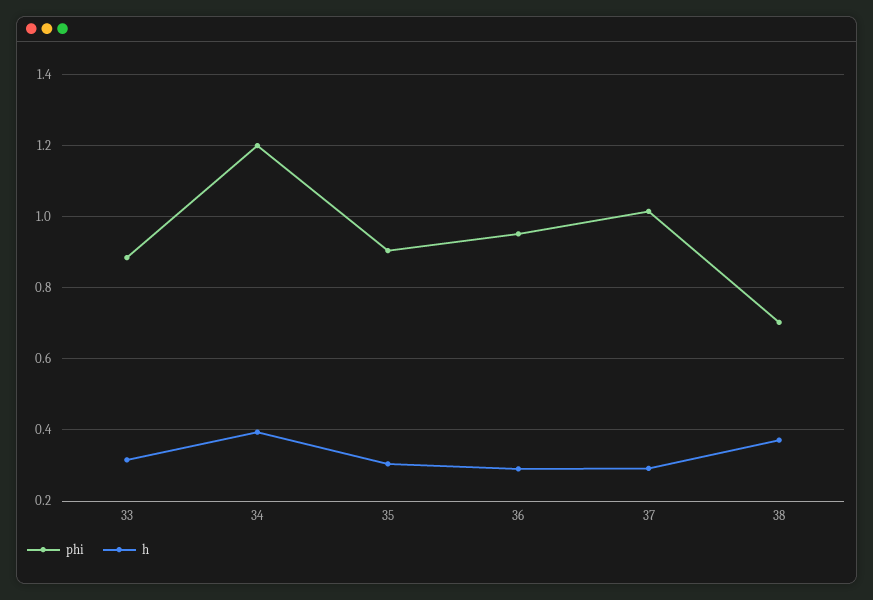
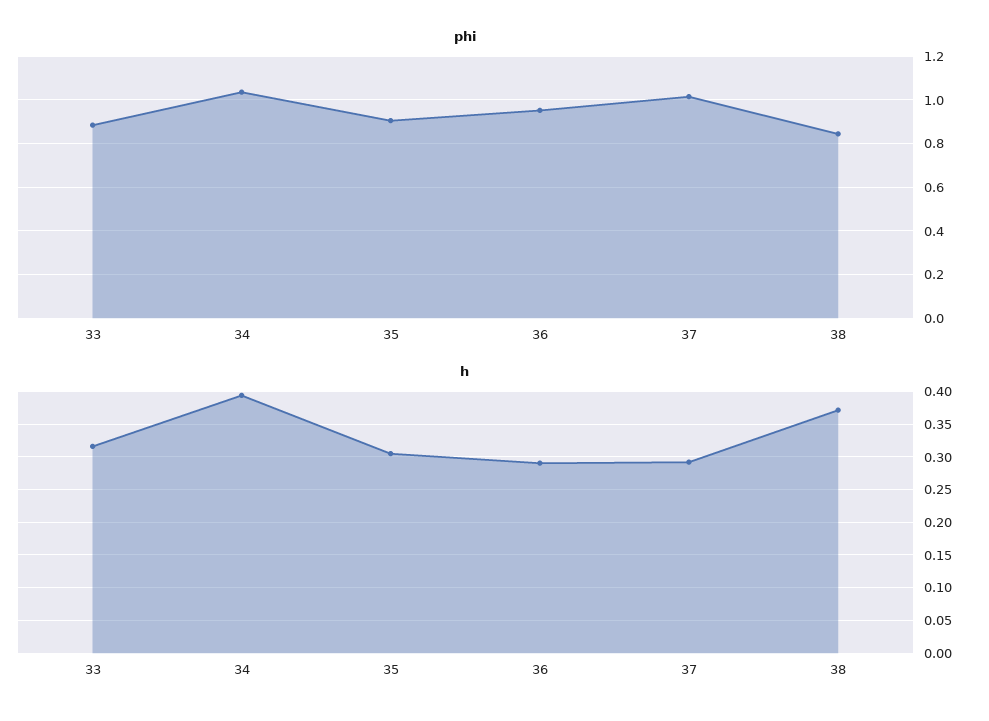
phi, 34: 1.2 -> 1.05
phi, 38: 0.7 -> 0.85

